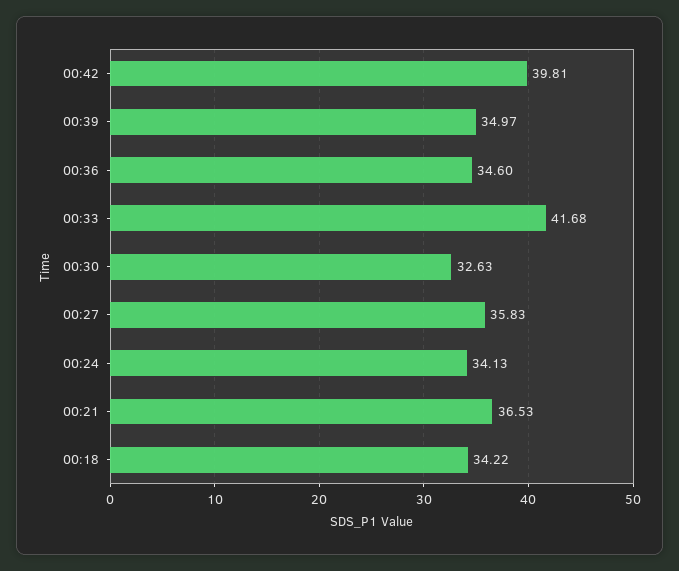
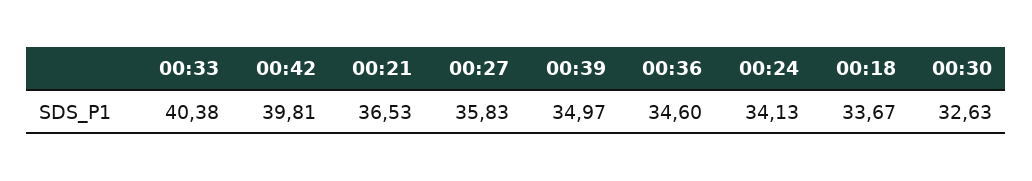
00:33: 41.68 -> 40.38
00:18: 34.22 -> 33.67

